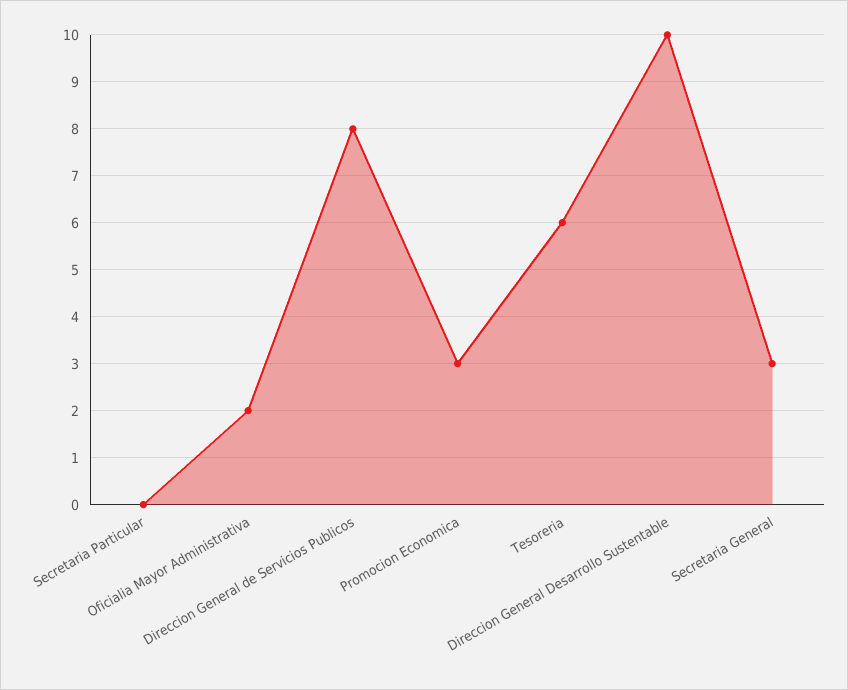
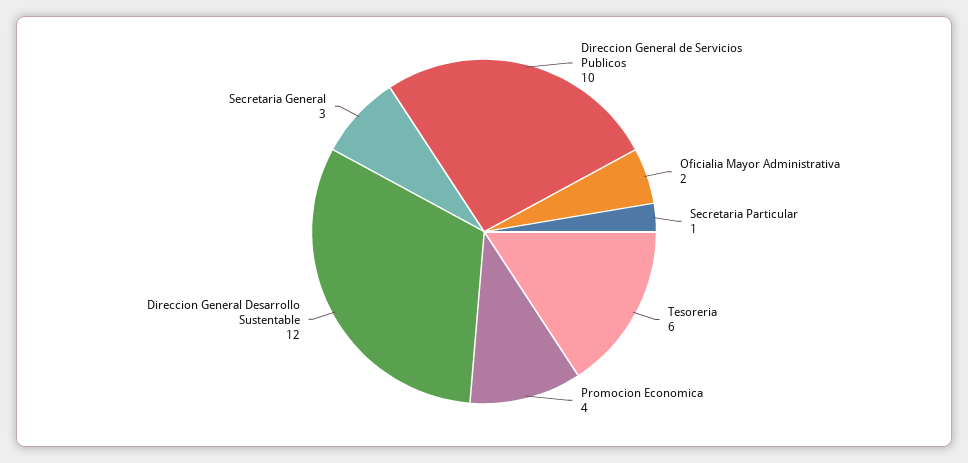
Secretaria Particular: 0 -> 1
Direccion General de Servicios Publicos: 8 -> 10
Promocion Economica: 3 -> 4
Direccion General Desarrollo Sustentable: 10 -> 12

